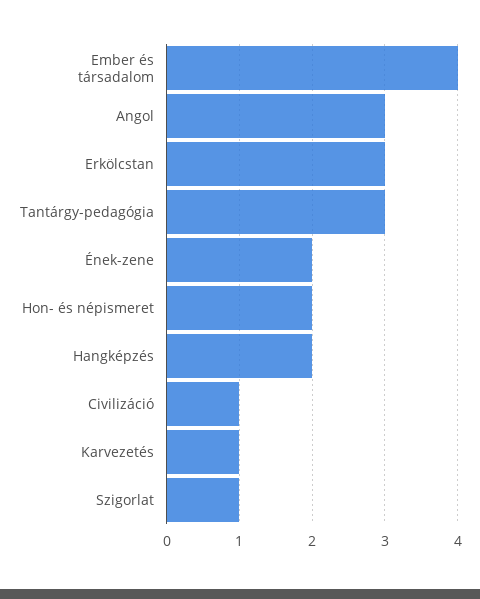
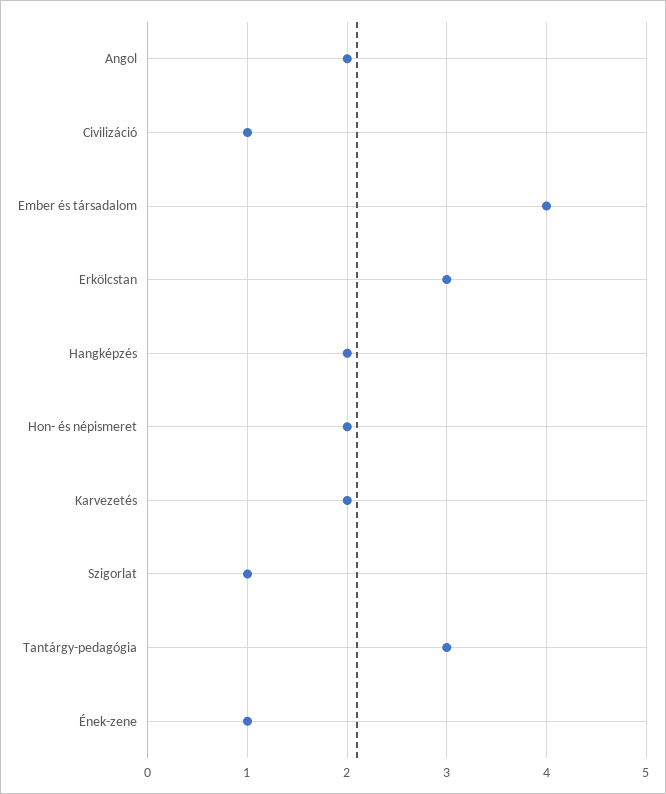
Angol: 3 -> 2
Ének-zene: 2 -> 1
Karvezetés: 1 -> 2

